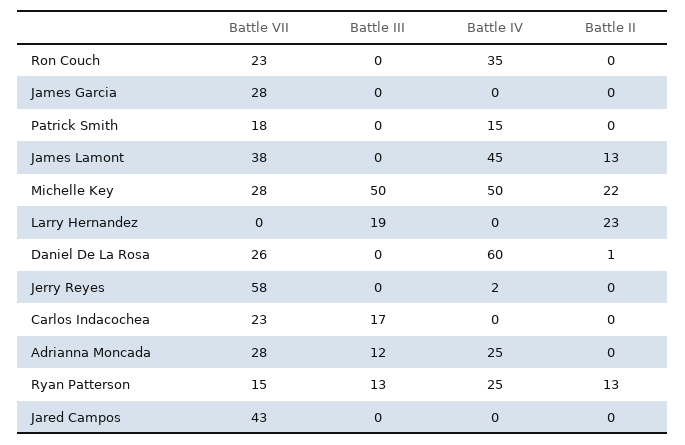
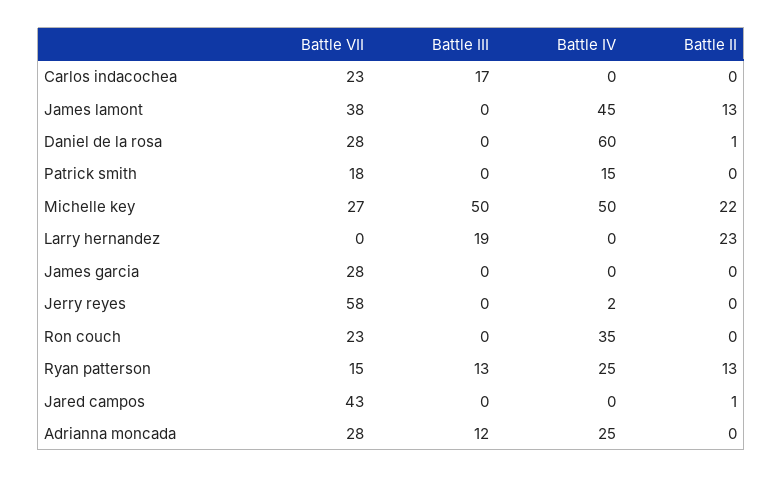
Battle VII, Michelle Key: 28 -> 27
Battle VII, Daniel De La Rosa: 26 -> 28
Battle II, Jared Campos: 0 -> 1

